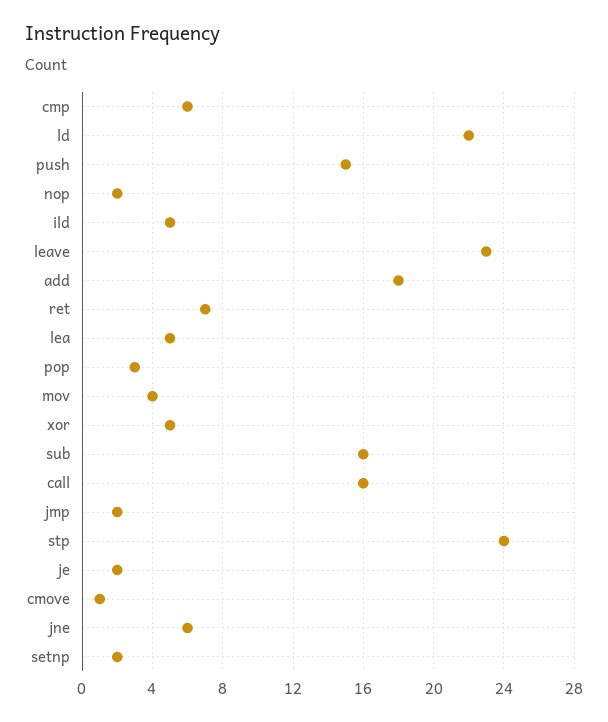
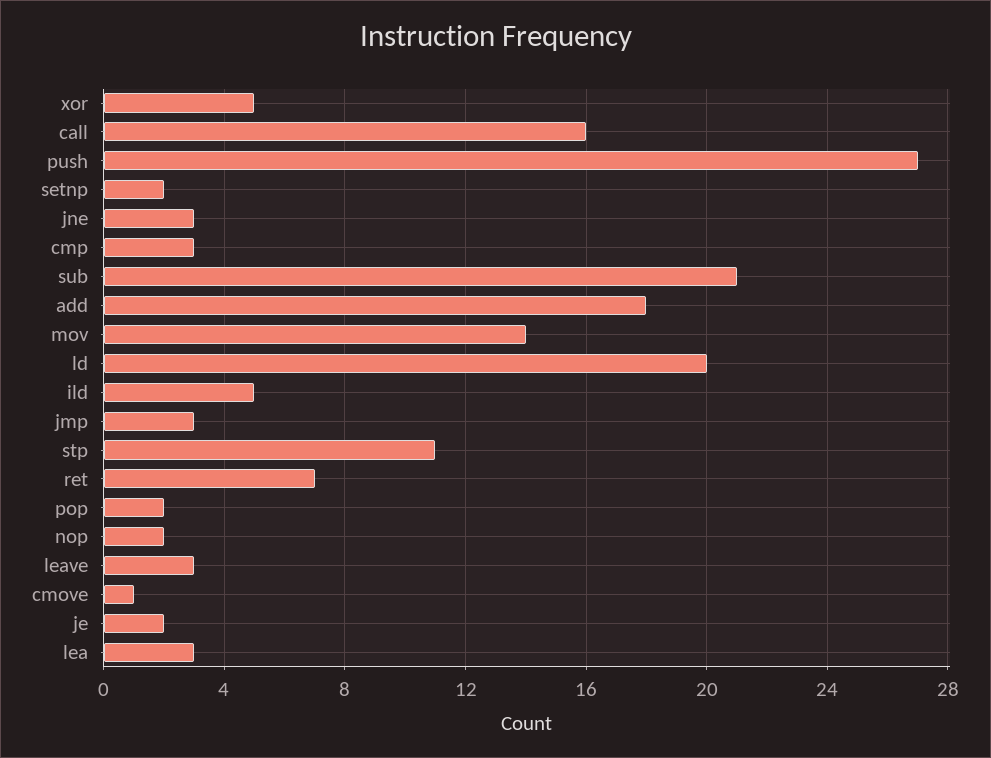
cmp: 6 -> 3
ld: 22 -> 20
push: 15 -> 27
leave: 23 -> 3
lea: 5 -> 3
pop: 3 -> 2
mov: 4 -> 14
sub: 16 -> 21
jmp: 2 -> 3
stp: 24 -> 11
jne: 6 -> 3

